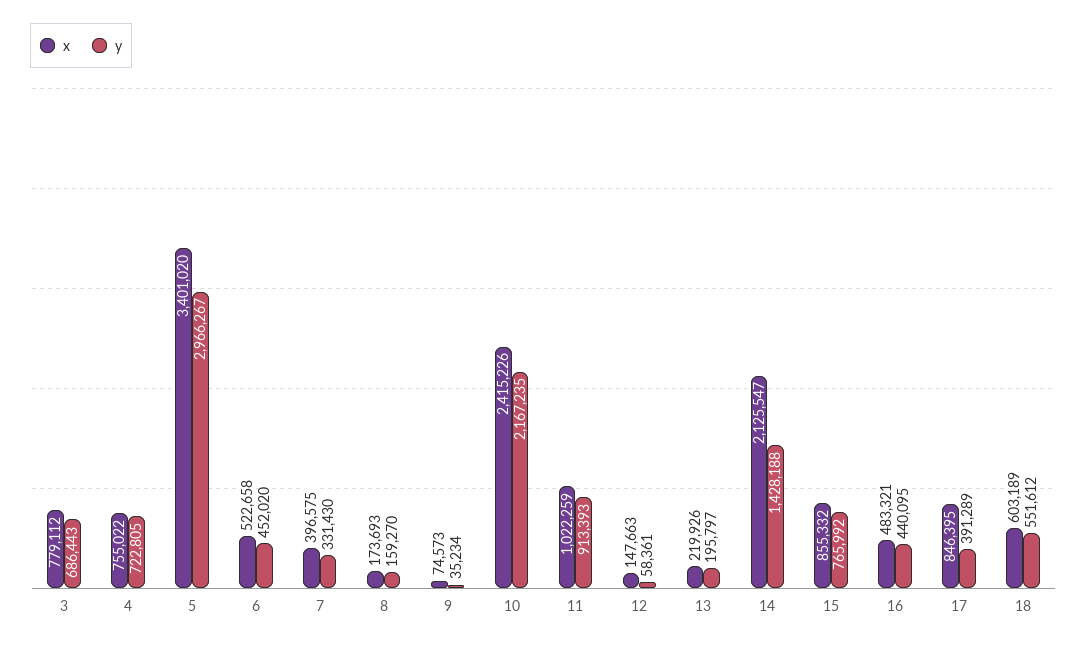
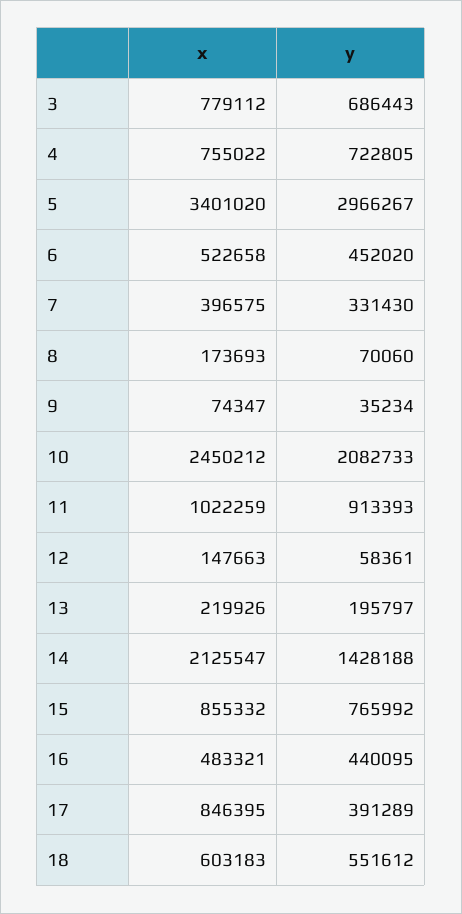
y, 8: 159270 -> 70060
x, 9: 74573 -> 74347
x, 10: 2415226 -> 2450212
y, 10: 2167235 -> 2082733
x, 18: 603189 -> 603183

